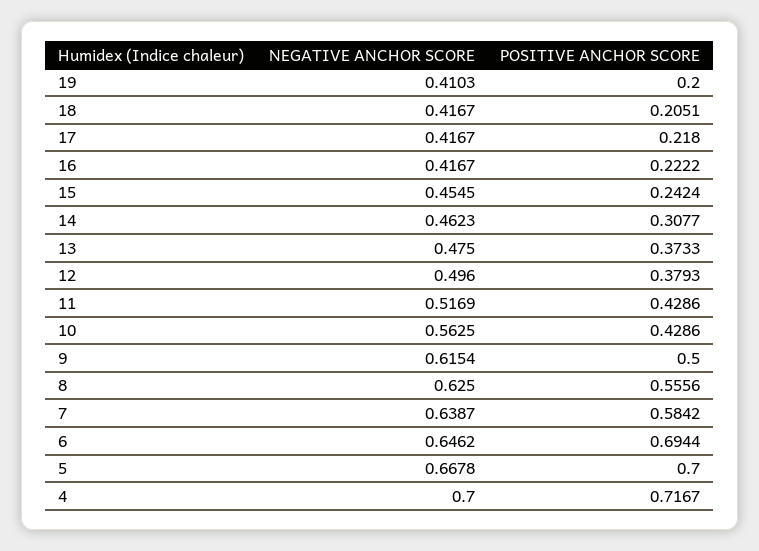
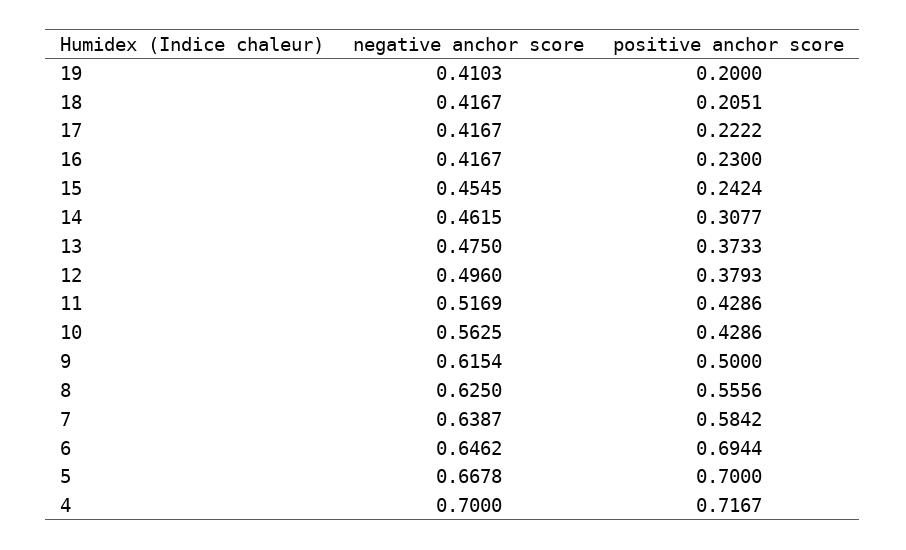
POSITIVE ANCHOR SCORE, 17: 0.218 -> 0.2222
POSITIVE ANCHOR SCORE, 16: 0.2222 -> 0.23
NEGATIVE ANCHOR SCORE, 14: 0.4623 -> 0.4615

